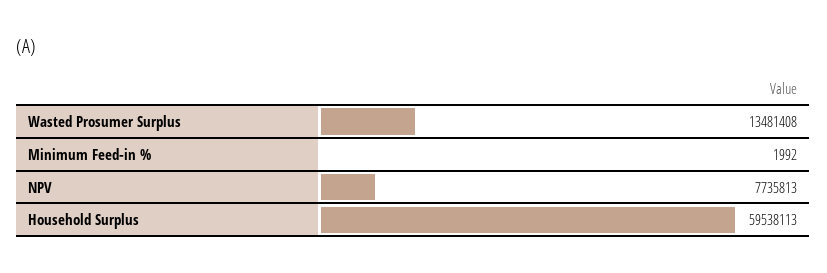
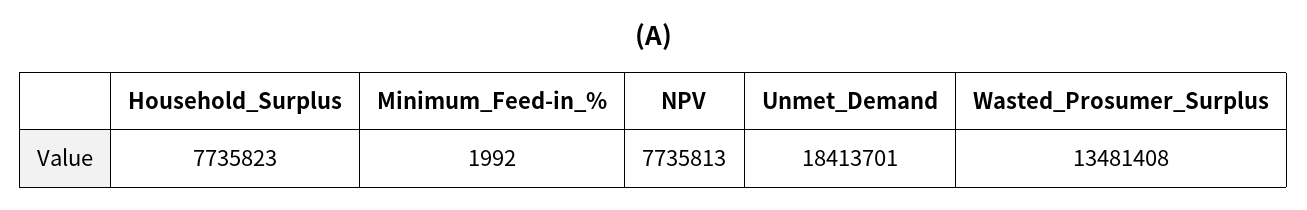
Household Surplus: 59538113 -> 7735823
Unmet_Demand: none -> 18413701

